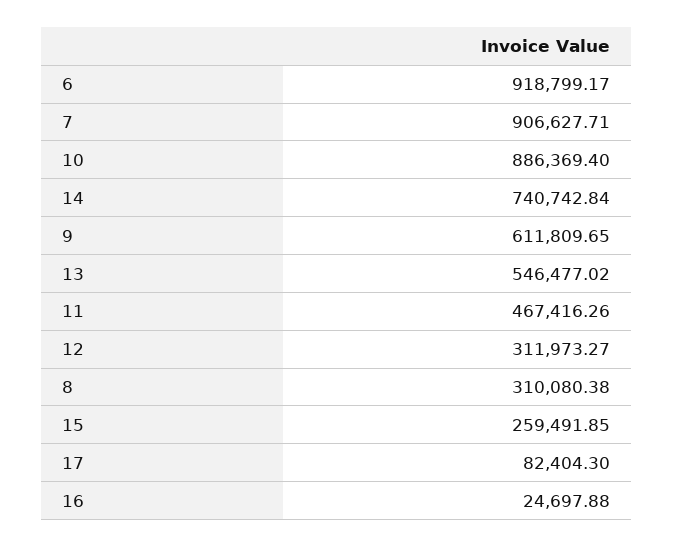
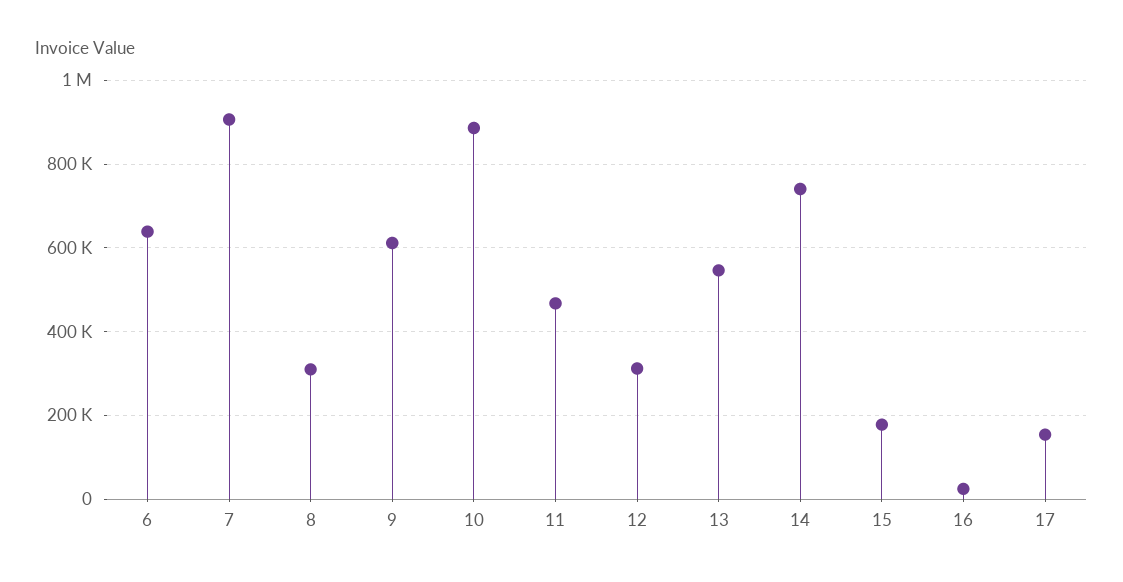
6: 918799.17 -> 640000
15: 259491.85 -> 180000
17: 82404.3 -> 160000

